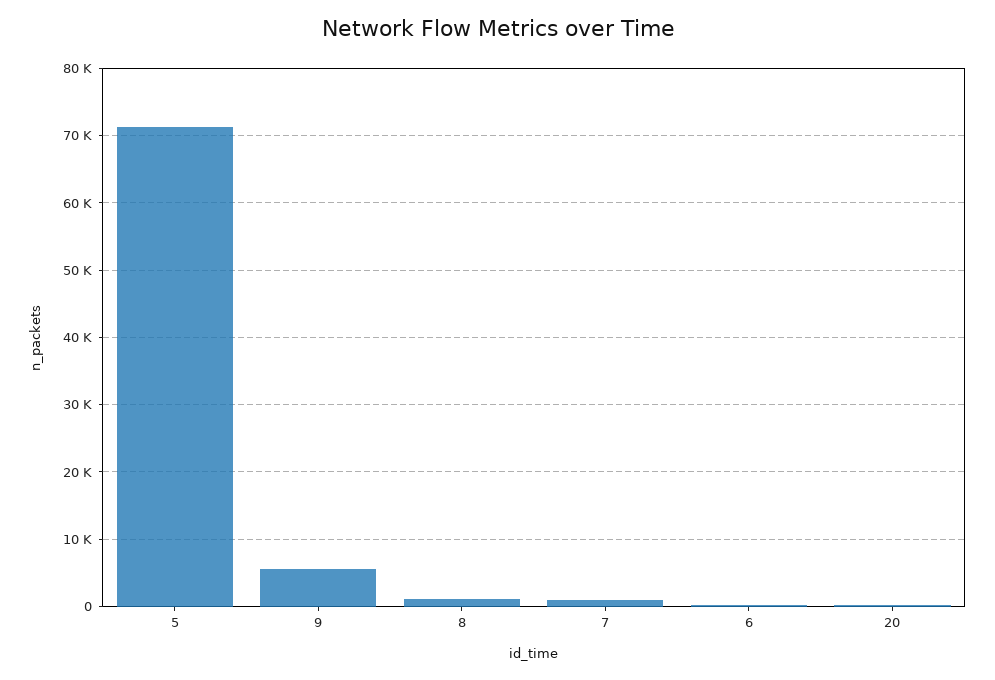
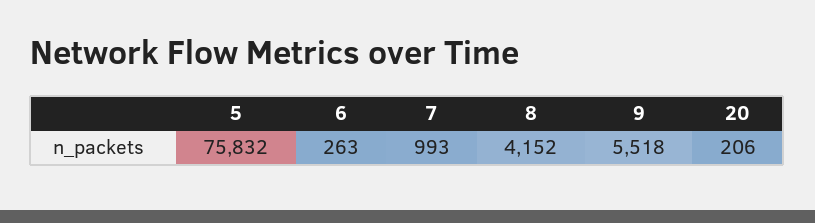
5: 71000 -> 75832
8: 1000 -> 4152

